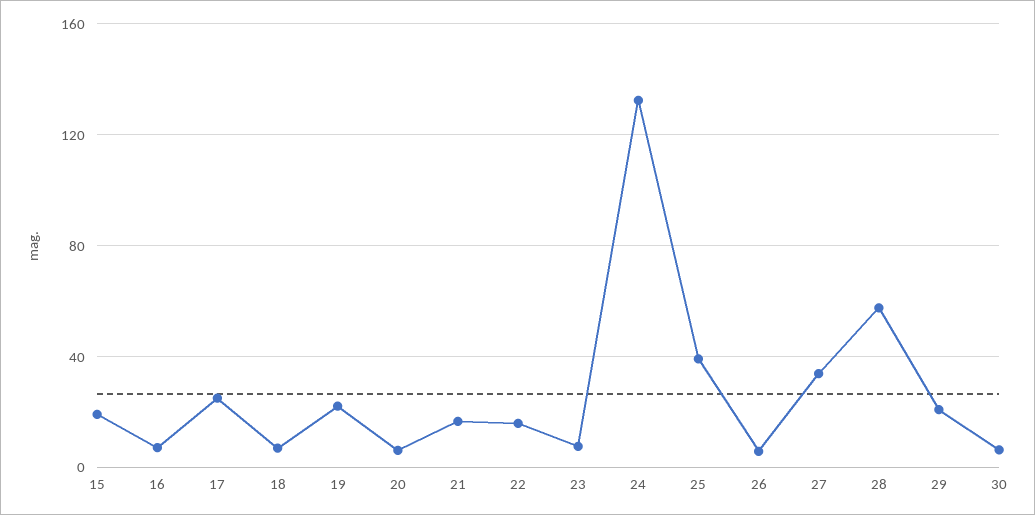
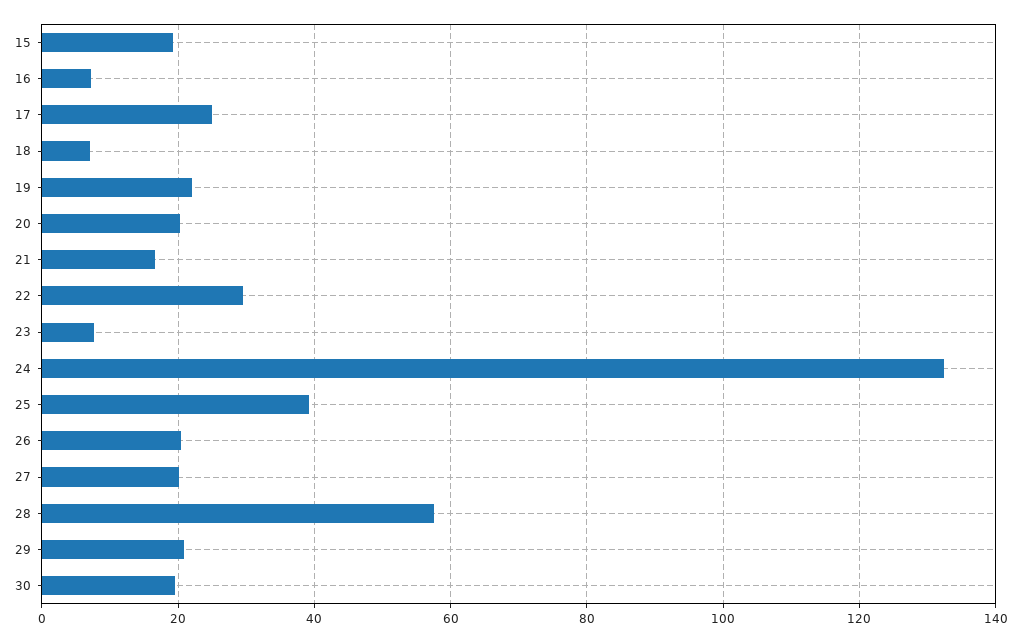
20: 5 -> 20
22: 15 -> 30
26: 5 -> 20
27: 35 -> 20
30: 5 -> 20

